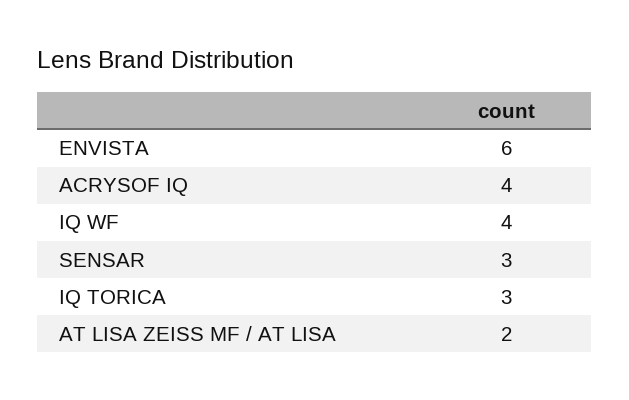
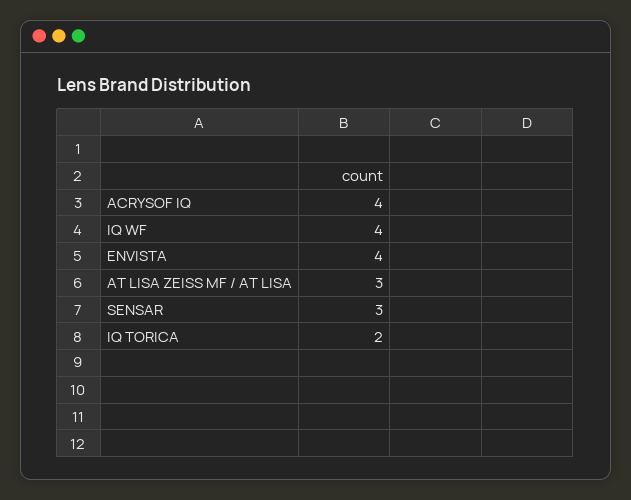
ENVISTA: 6 -> 4
IQ TORICA: 3 -> 2
AT LISA ZEISS MF / AT LISA: 2 -> 3

